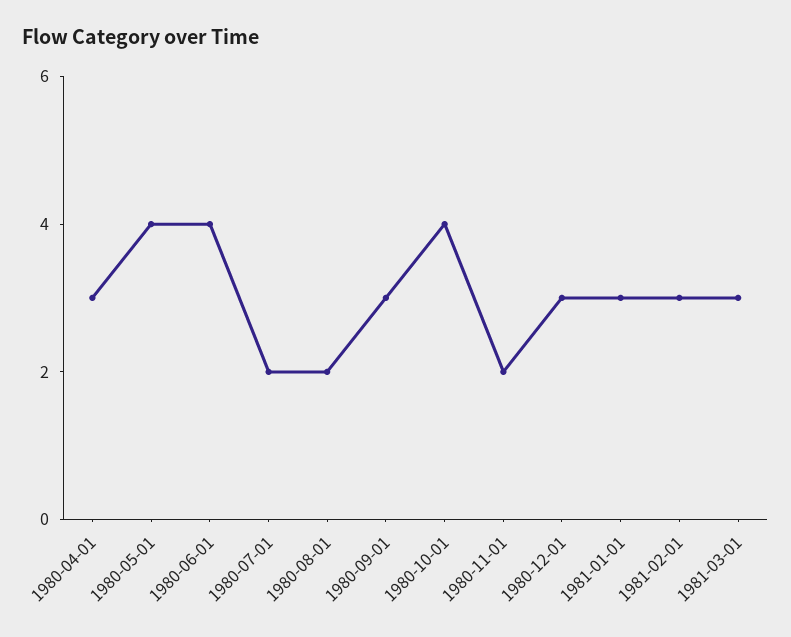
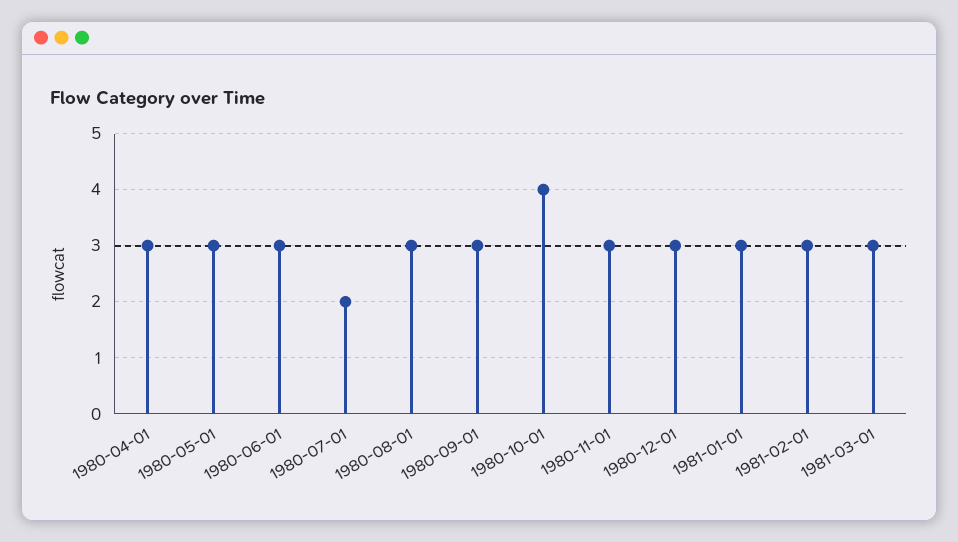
1980-05-01: 4 -> 3
1980-06-01: 4 -> 3
1980-08-01: 2 -> 3
1980-11-01: 2 -> 3

